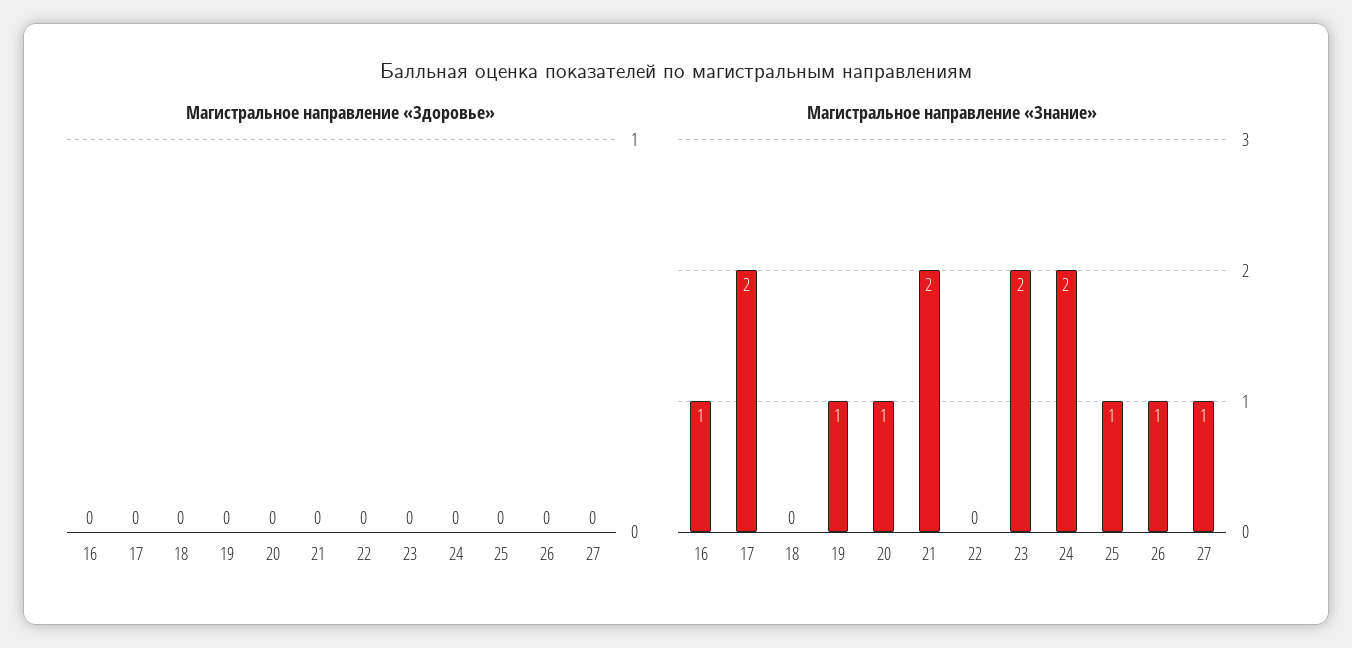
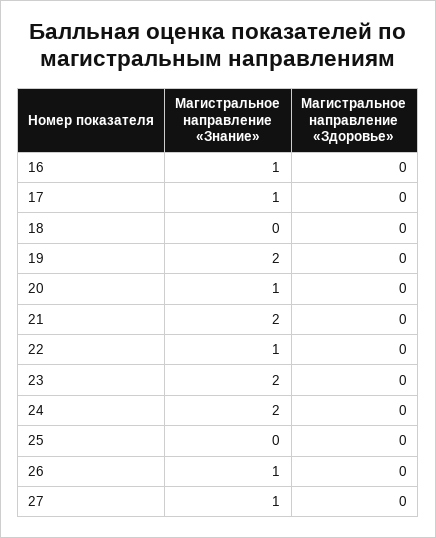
Магистральное направление «Знание», 17: 2 -> 1
Магистральное направление «Знание», 19: 1 -> 2
Магистральное направление «Знание», 22: 0 -> 1
Магистральное направление «Знание», 25: 1 -> 0

